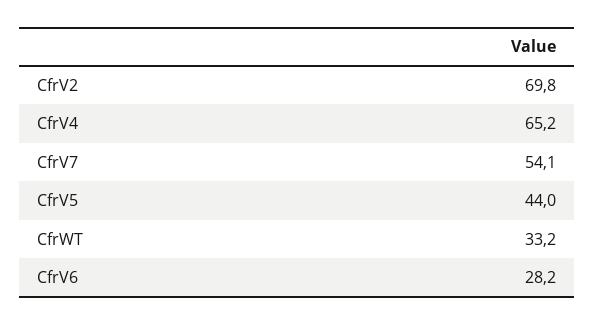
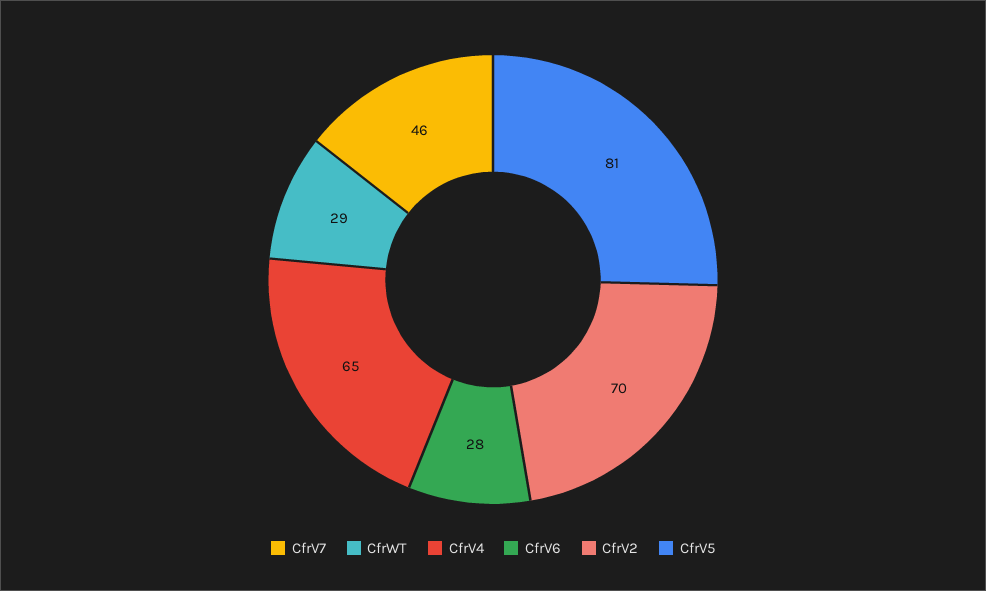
CfrV7: 54.1 -> 46
CfrV5: 44 -> 81
CfrWT: 33.2 -> 29

